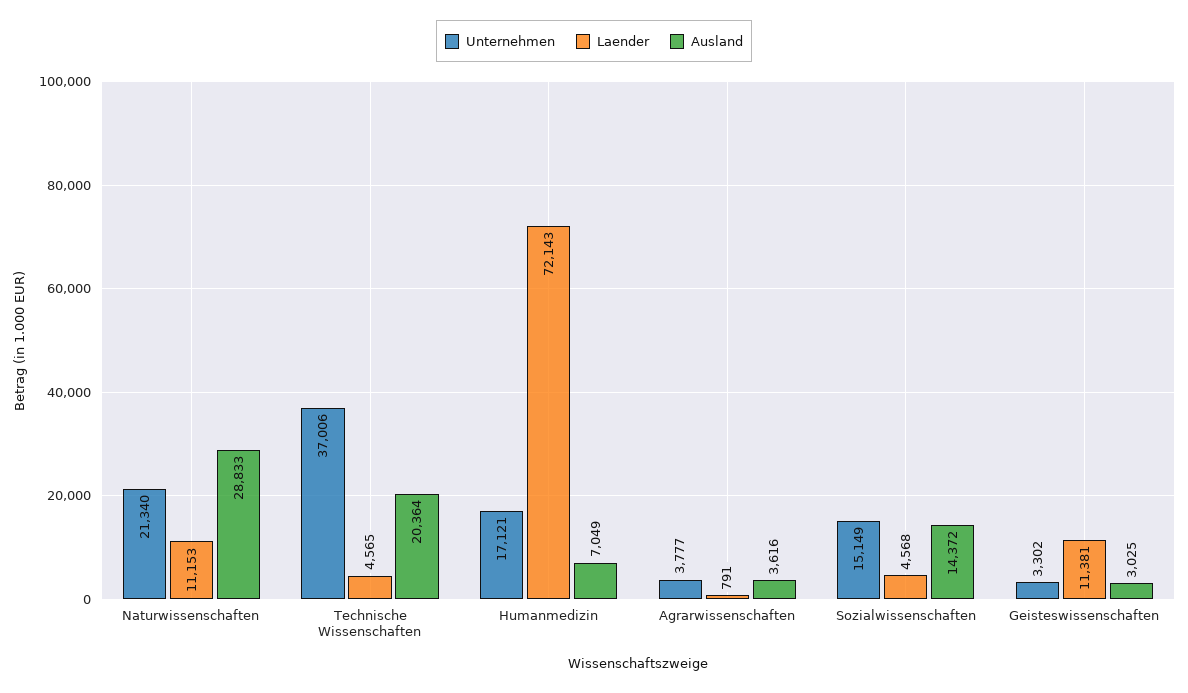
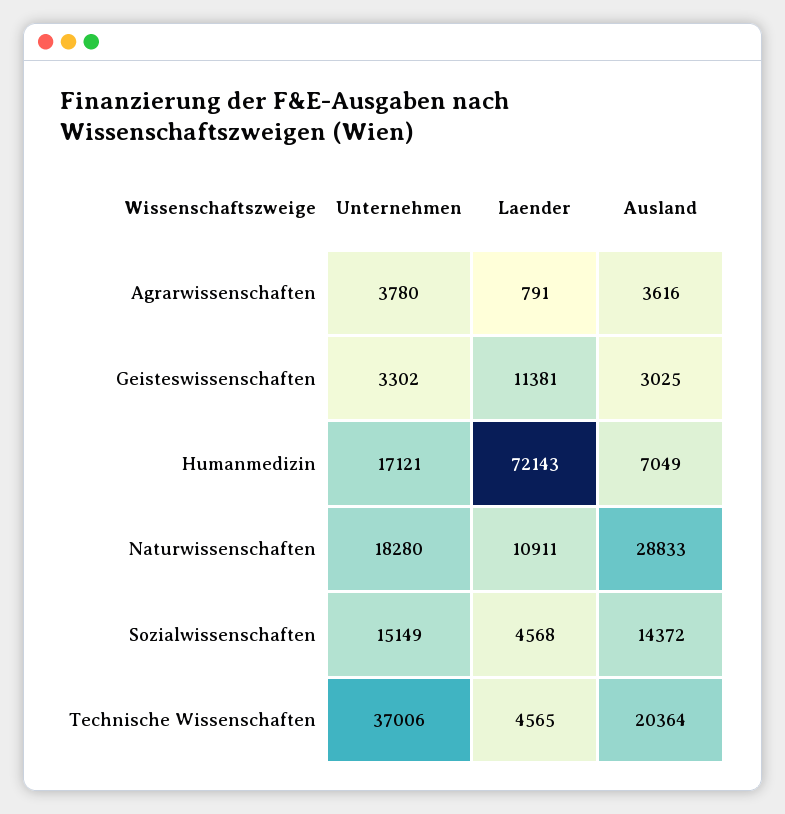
Unternehmen, Naturwissenschaften: 21340 -> 18280
Laender, Naturwissenschaften: 11153 -> 10911
Unternehmen, Agrarwissenschaften: 3777 -> 3780

